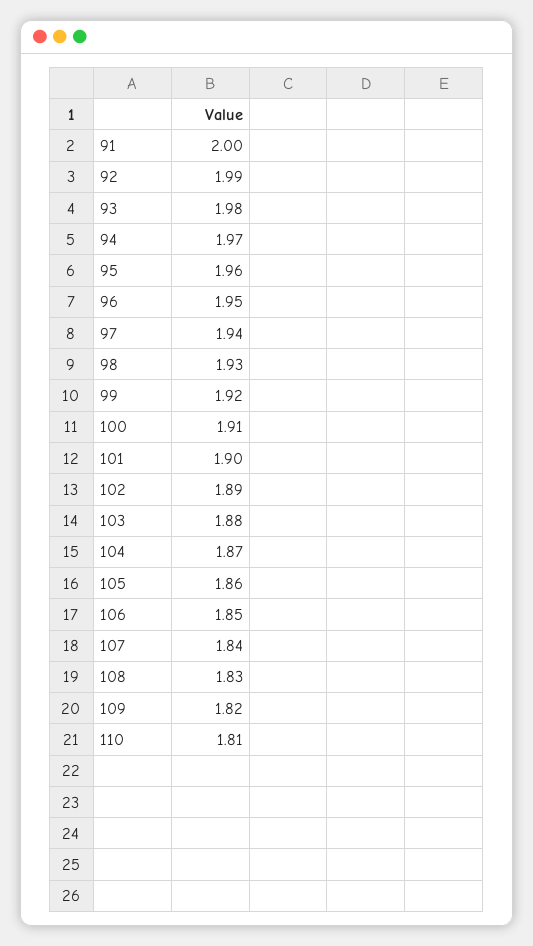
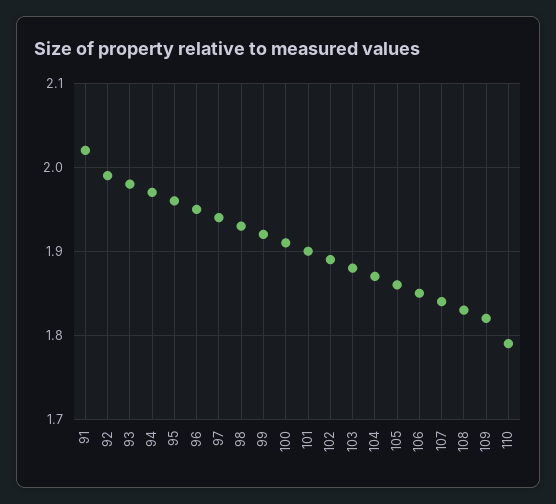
91: 2 -> 2.02
110: 1.81 -> 1.79

